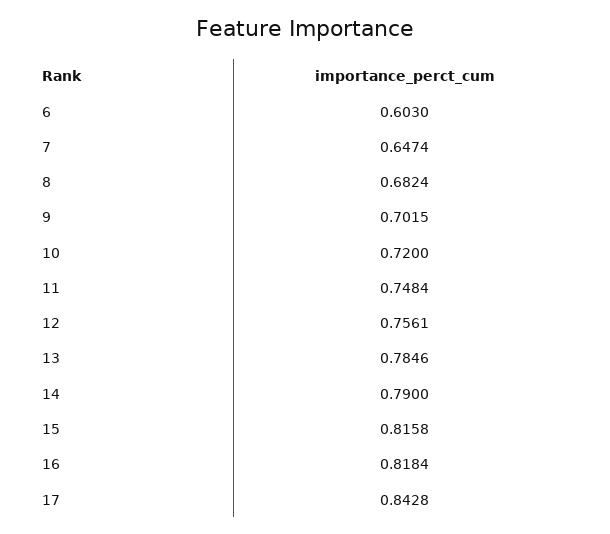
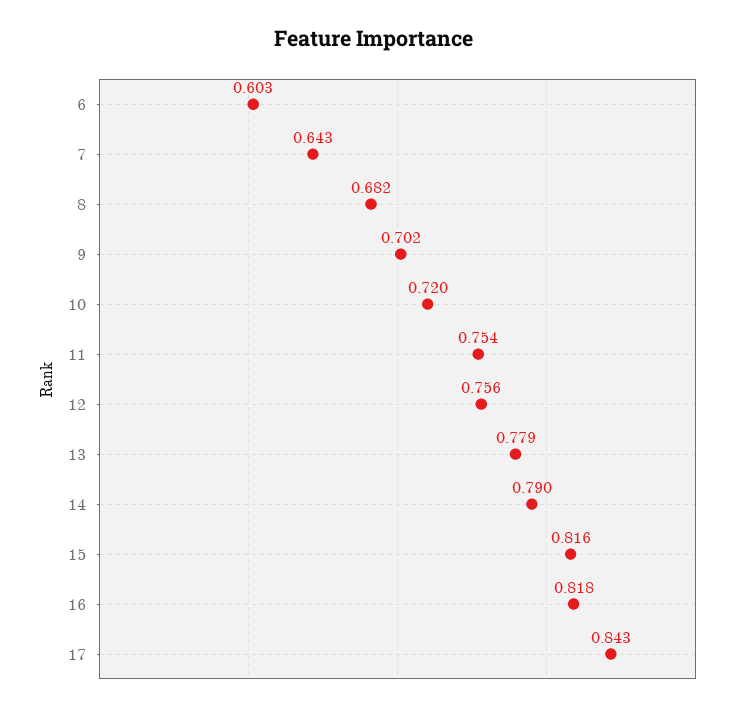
7: 0.6474 -> 0.643
11: 0.7484 -> 0.754
13: 0.7846 -> 0.779

